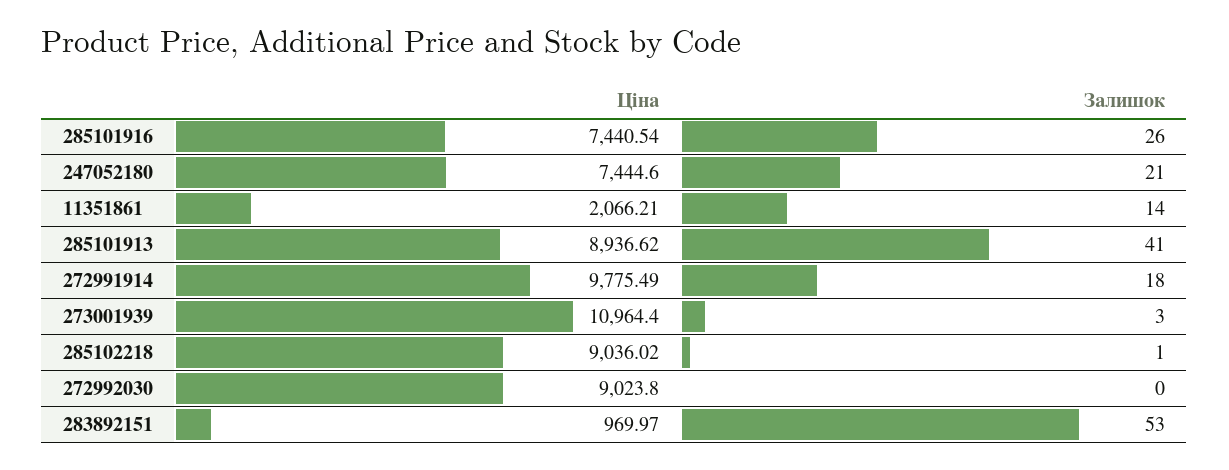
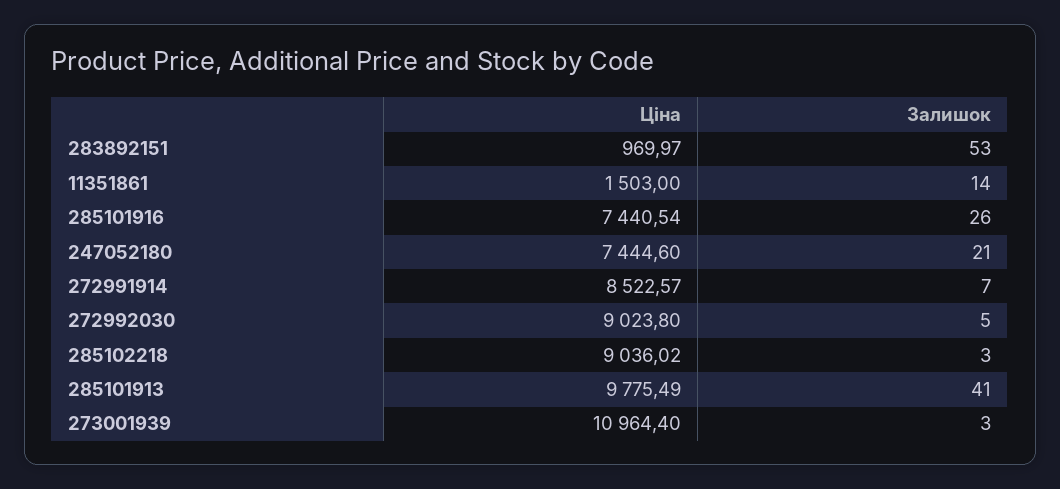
Ціна, 11351861: 2066.21 -> 1503
Ціна, 285101913: 8936.62 -> 9775.49
Ціна, 272991914: 9775.49 -> 8522.57
Залишок, 272991914: 18 -> 7
Залишок, 285102218: 1 -> 3
Залишок, 272992030: 0 -> 5

